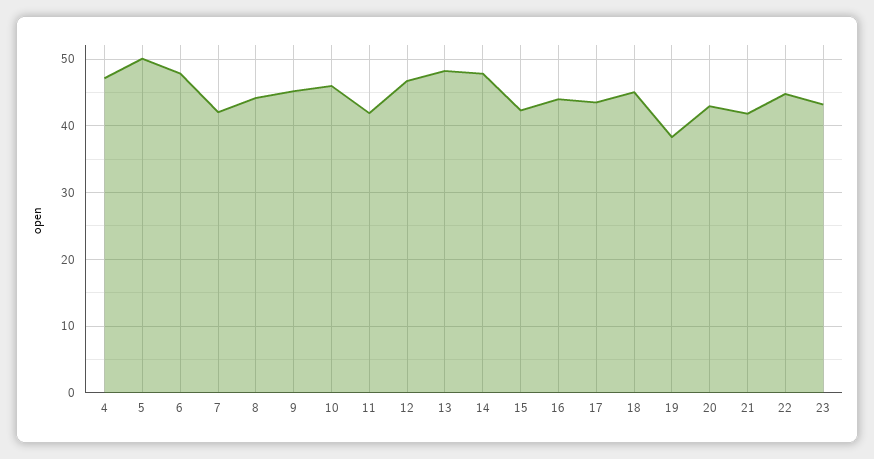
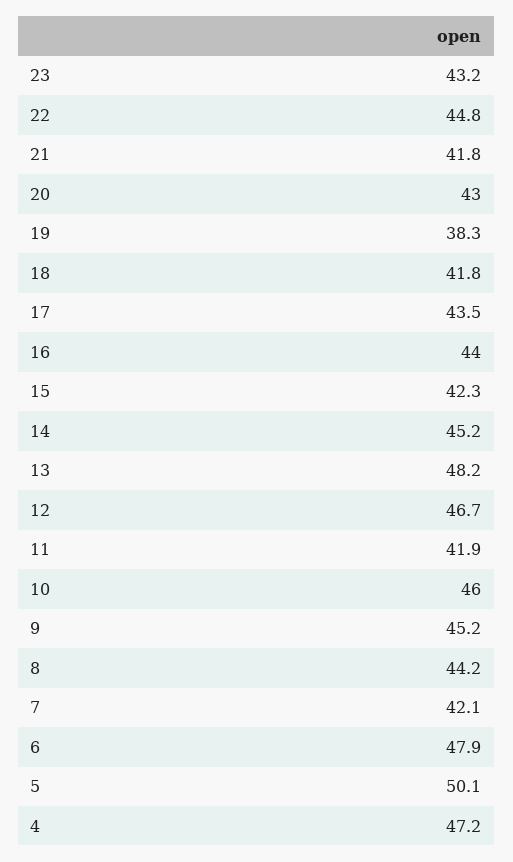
14: 48 -> 45.2
18: 45 -> 41.8

